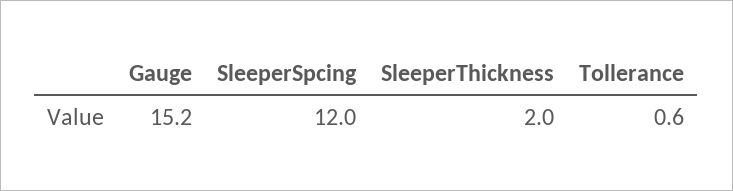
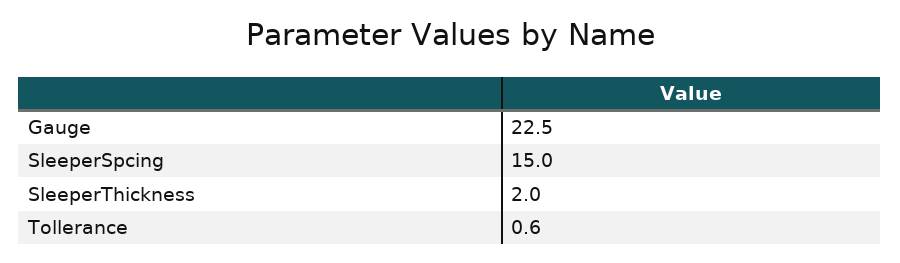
Gauge: 15.2 -> 22.5
SleeperSpcing: 12 -> 15

